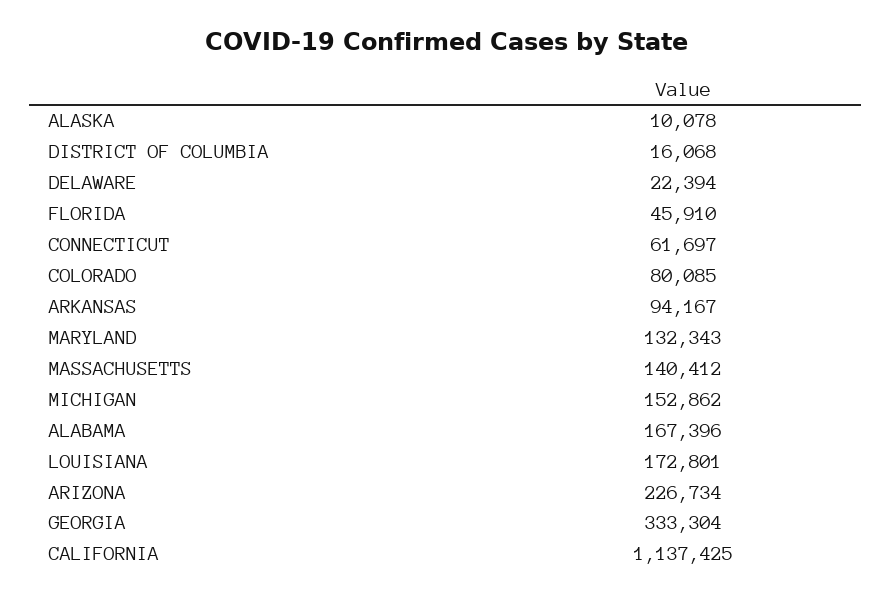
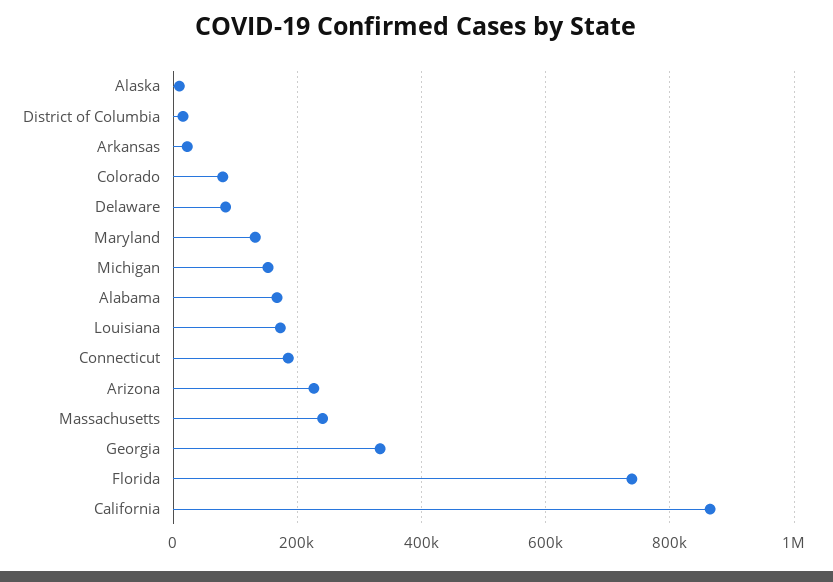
DELAWARE: 22394 -> 80000
FLORIDA: 45910 -> 740000
CONNECTICUT: 61697 -> 180000
ARKANSAS: 94167 -> 20000
MASSACHUSETTS: 140412 -> 240000
CALIFORNIA: 1137425 -> 860000

